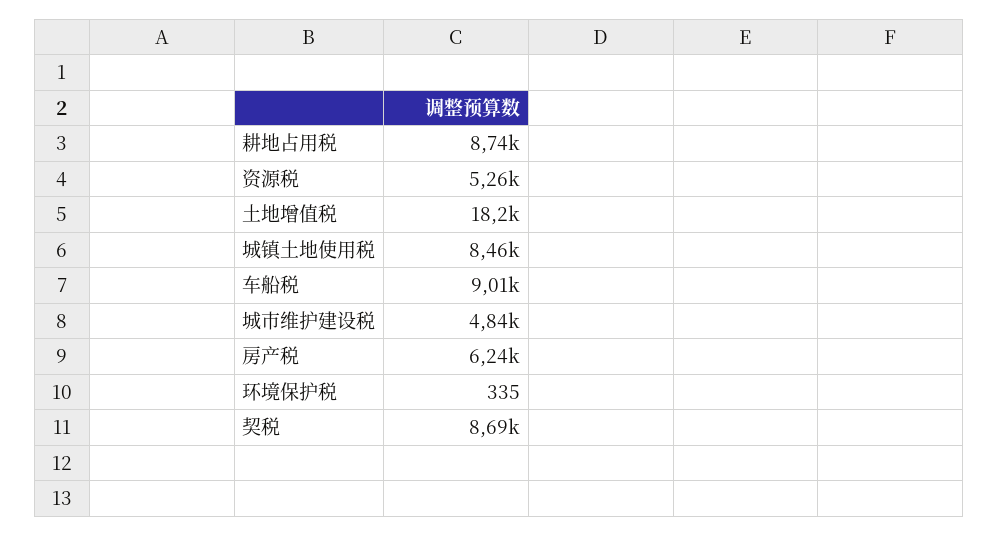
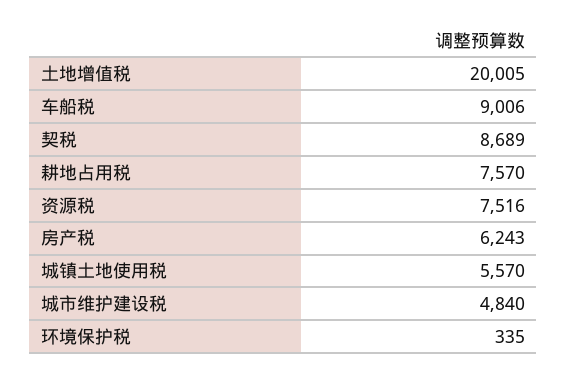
耕地占用税: 8740 -> 7570
资源税: 5260 -> 7516
土地增值税: 18200 -> 20005
城镇土地使用税: 8460 -> 5570

